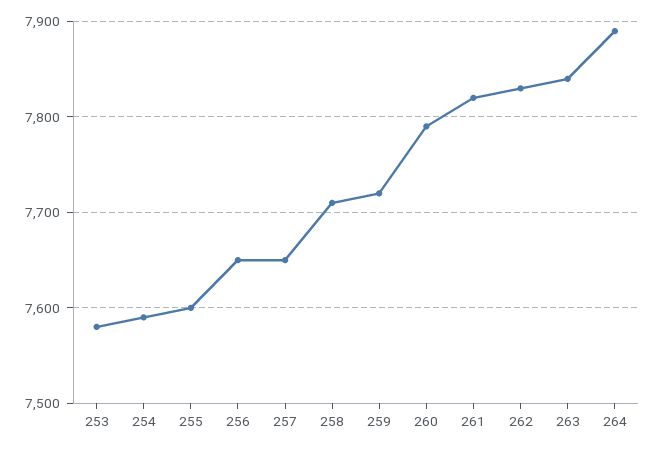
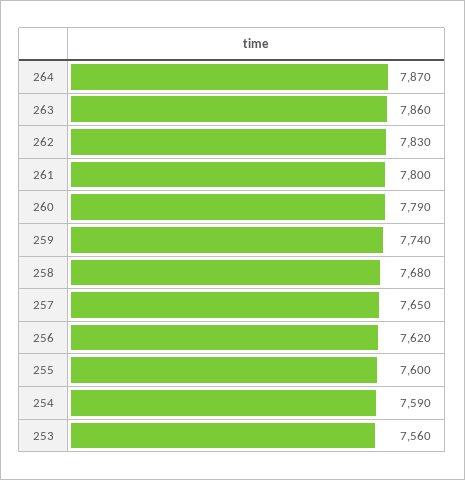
253: 7580 -> 7560
256: 7650 -> 7620
258: 7710 -> 7680
259: 7720 -> 7740
261: 7820 -> 7800
263: 7840 -> 7860
264: 7890 -> 7870

